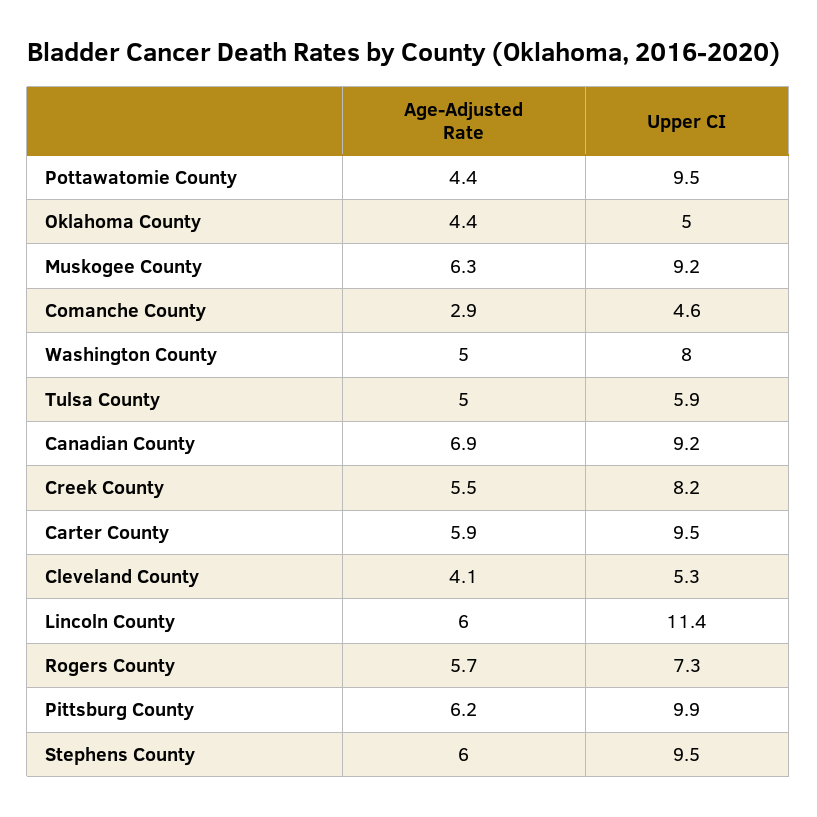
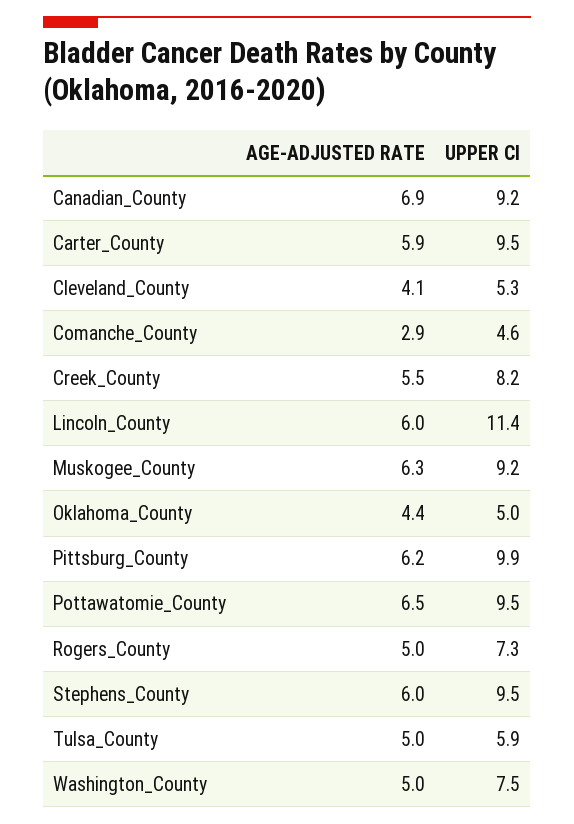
Age-Adjusted Rate, Pottawatomie County: 4.4 -> 6.5
Upper CI, Washington County: 8 -> 7.5
Age-Adjusted Rate, Rogers County: 5.7 -> 5

